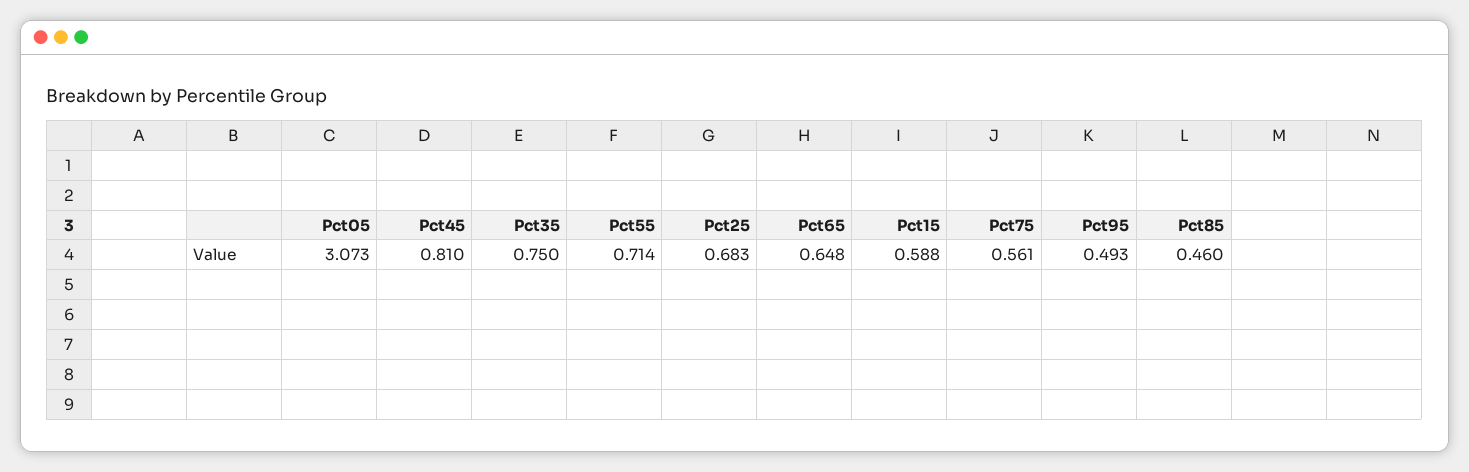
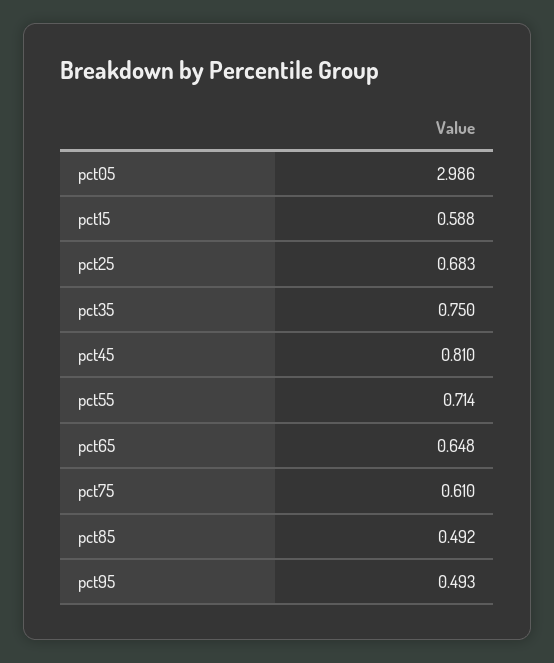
Pct05: 3.073 -> 2.986
Pct75: 0.561 -> 0.61
Pct85: 0.46 -> 0.492

